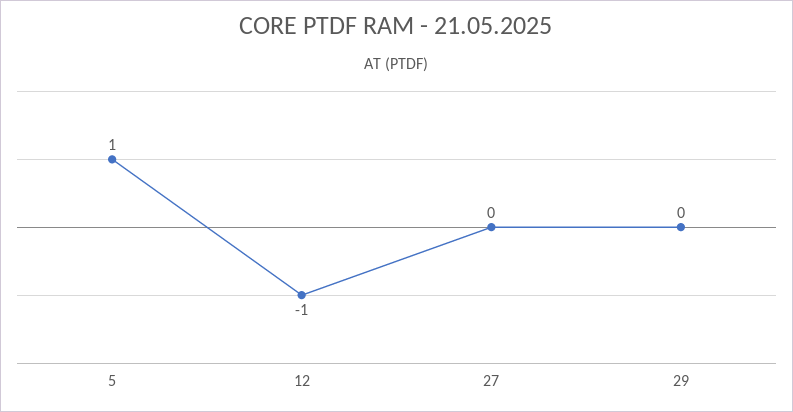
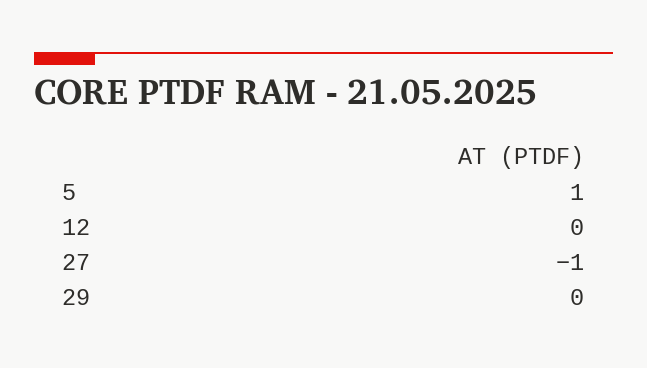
12: -1 -> 0
27: 0 -> -1

